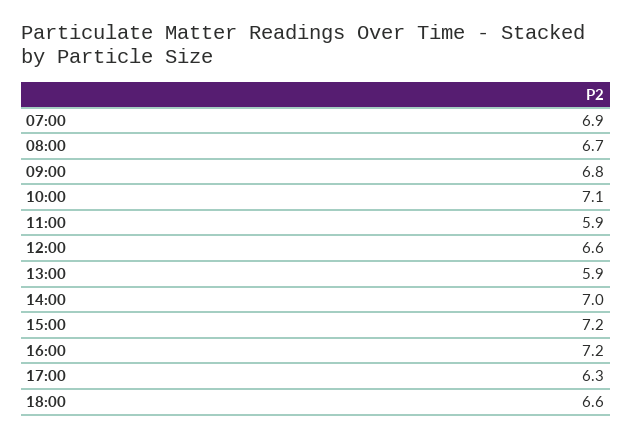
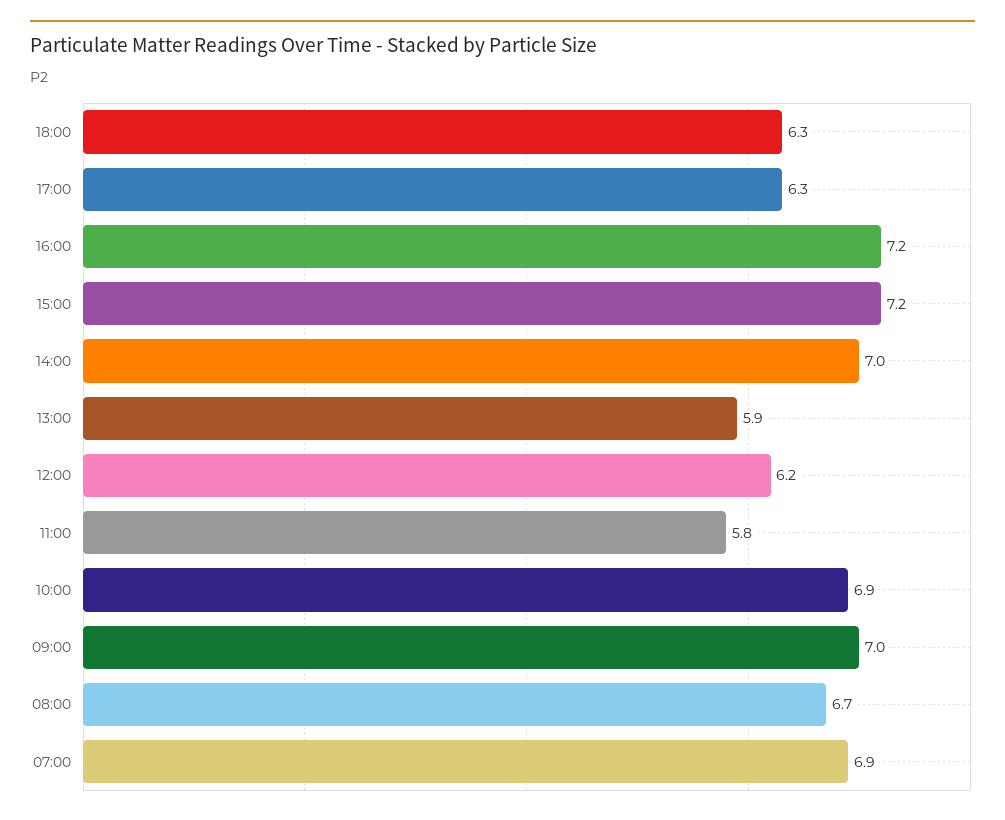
09:00: 6.8 -> 7
10:00: 7.1 -> 6.9
11:00: 5.9 -> 5.8
12:00: 6.6 -> 6.2
18:00: 6.6 -> 6.3

